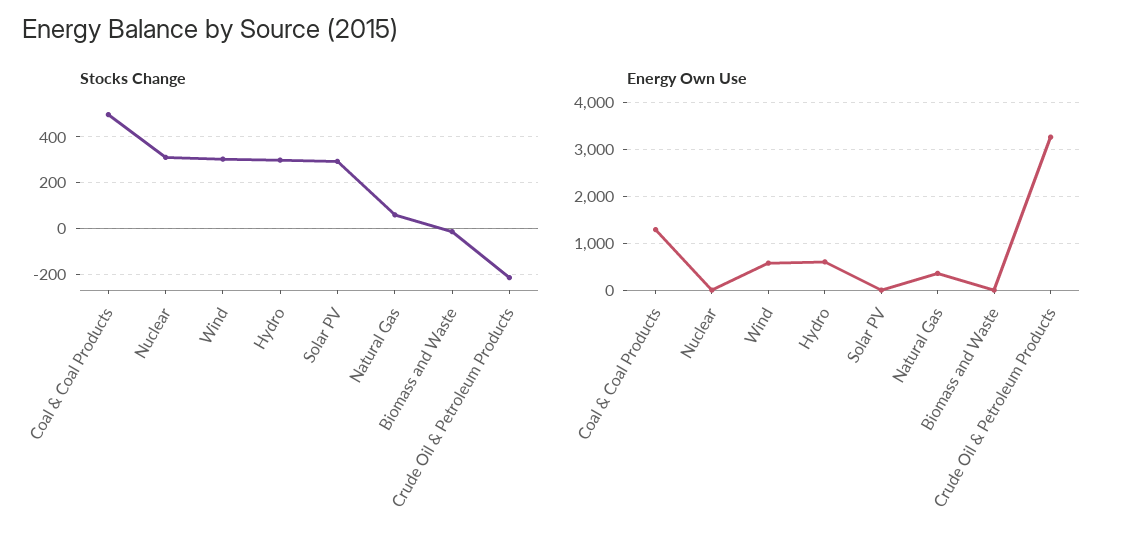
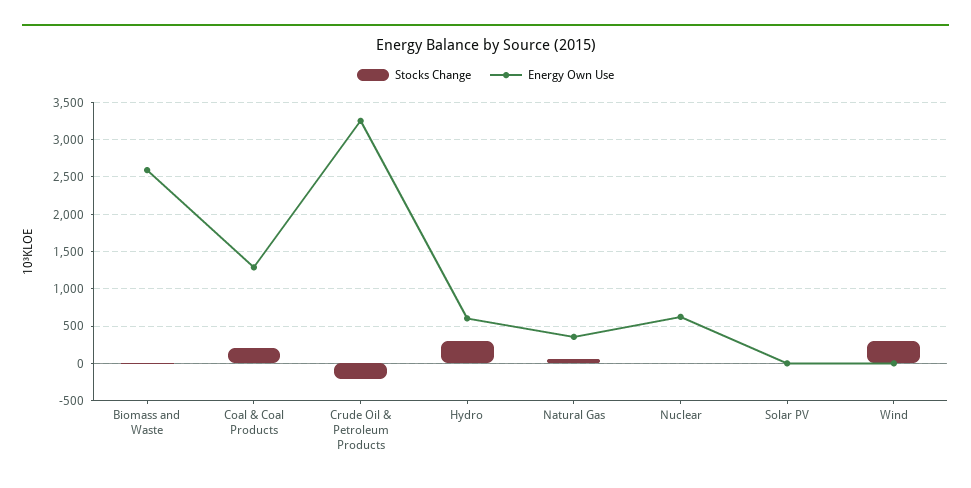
Stocks Change, Coal & Coal Products: 500 -> 200
Stocks Change, Nuclear: 300 -> 0
Stocks Change, Solar PV: 300 -> 0
Energy Own Use, Nuclear: 0 -> 600
Energy Own Use, Wind: 600 -> 0
Energy Own Use, Biomass and Waste: 0 -> 2600

